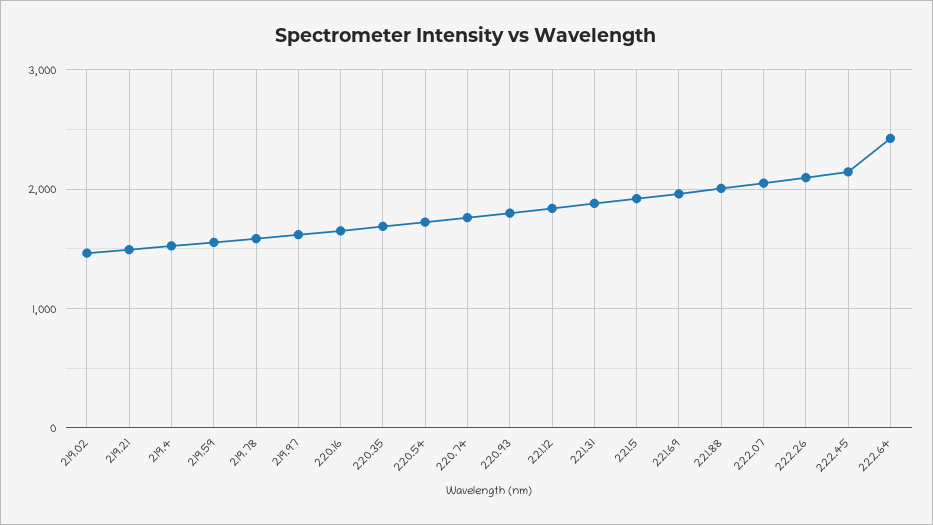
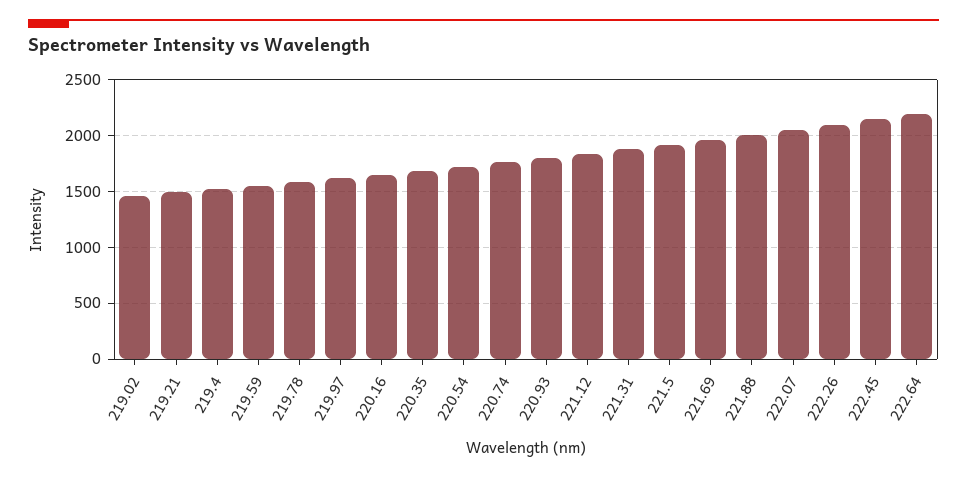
222.64: 2400 -> 2200

